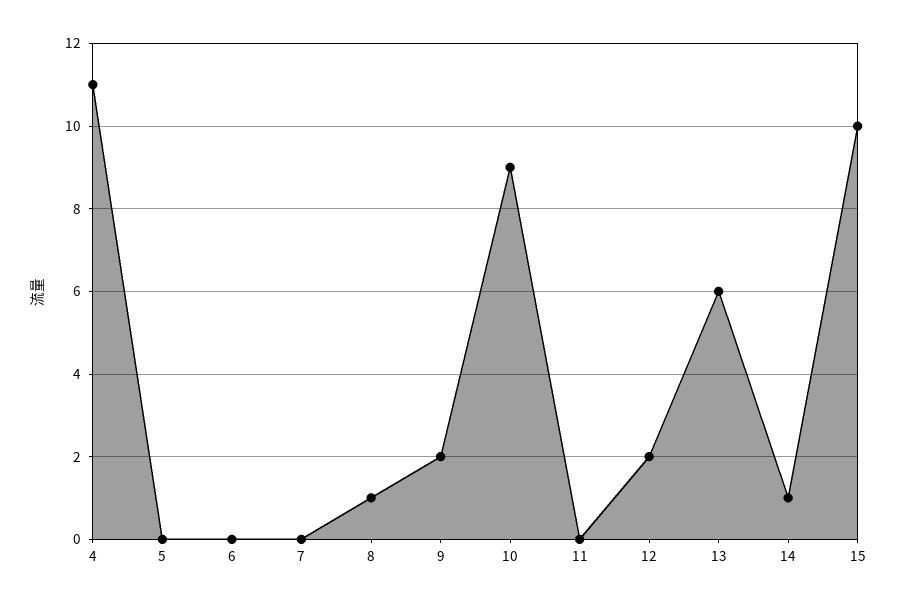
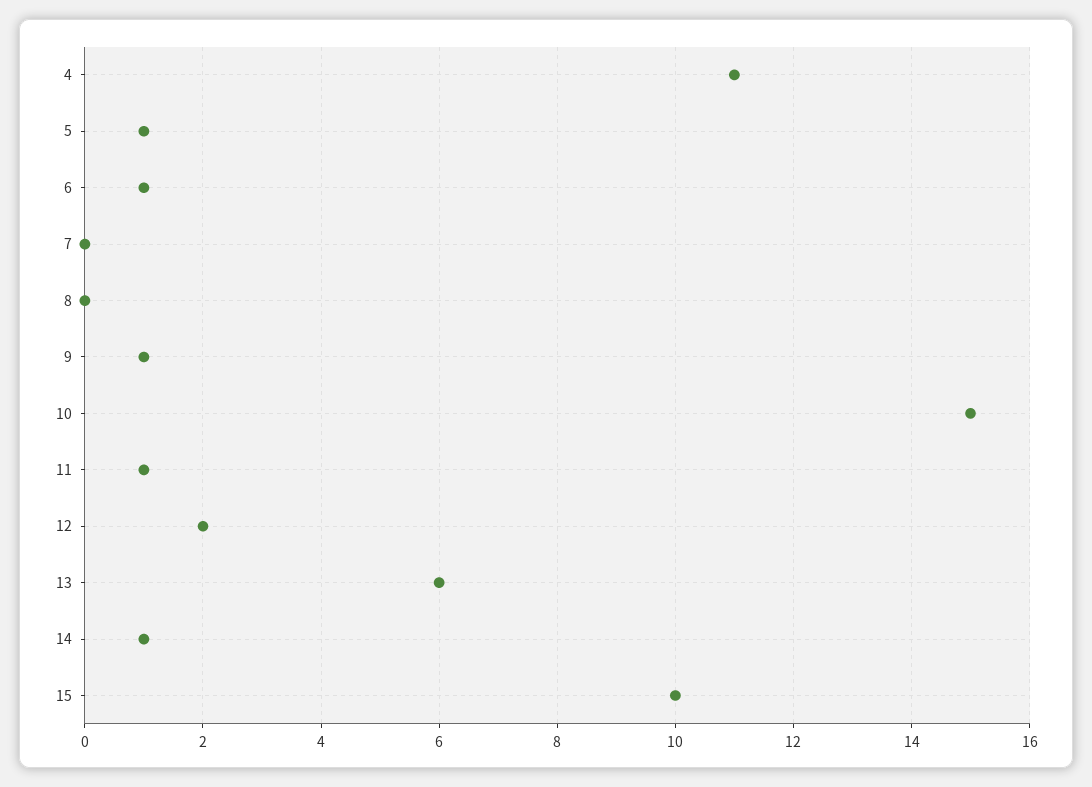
5: 0 -> 1
6: 0 -> 1
8: 1 -> 0
9: 2 -> 1
10: 9 -> 15
11: 0 -> 1

